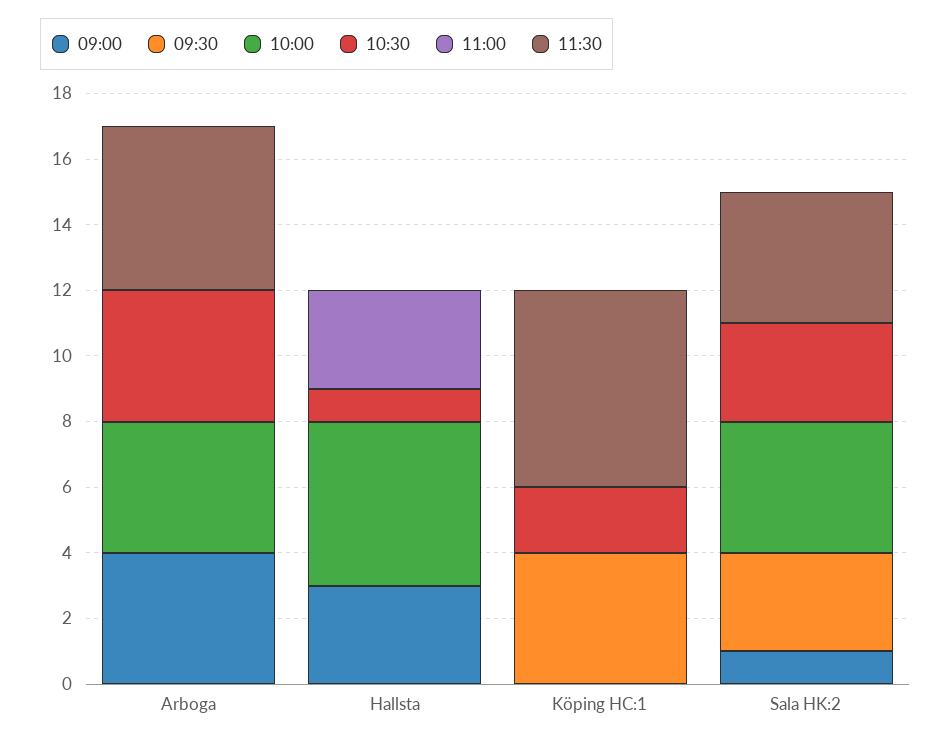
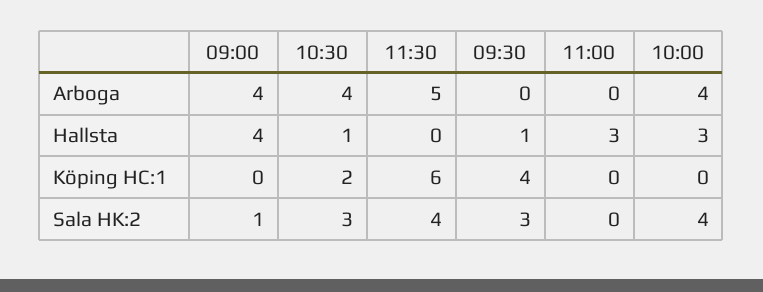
09:00, Hallsta: 3 -> 4
09:30, Hallsta: 0 -> 1
10:00, Hallsta: 5 -> 3

